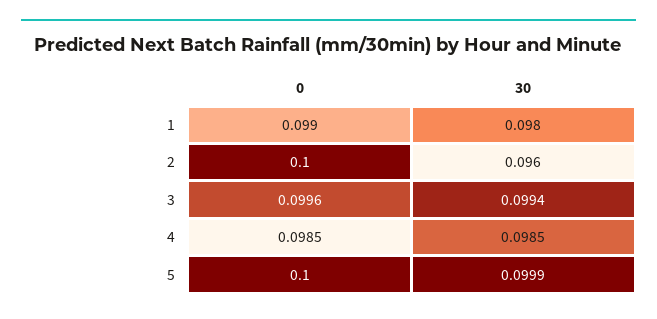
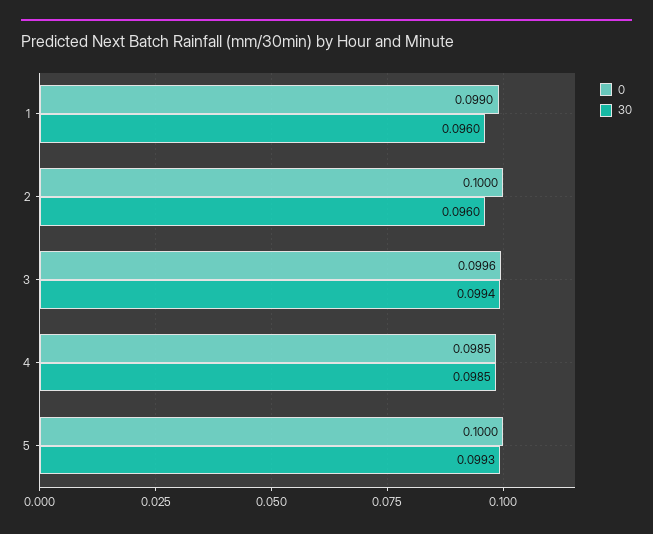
30, 1: 0.098 -> 0.096
30, 5: 0.0999 -> 0.0993

